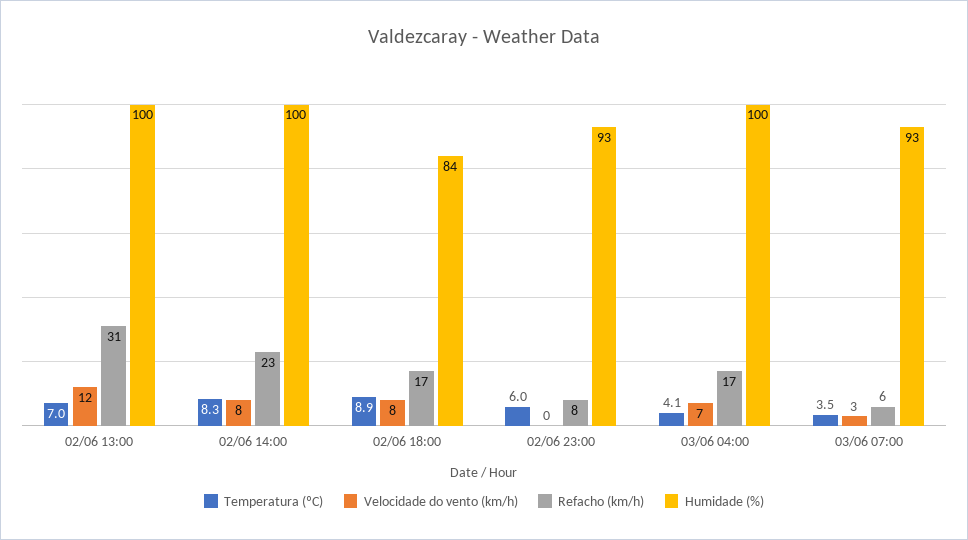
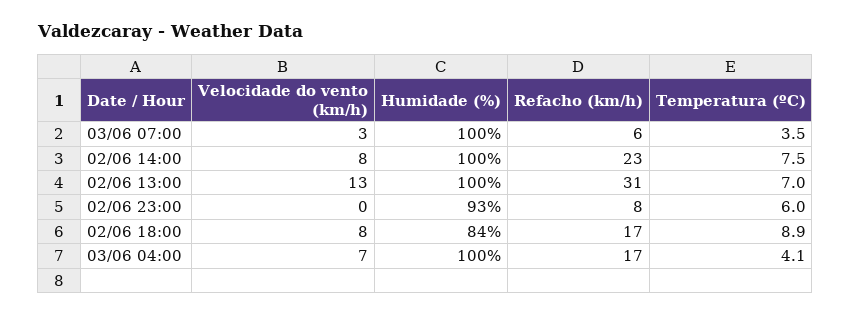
Velocidade do vento (km/h), 02/06 13:00: 12 -> 13
Temperatura (ºC), 02/06 14:00: 8.3 -> 7.5
Humidade (%), 03/06 07:00: 93 -> 100

